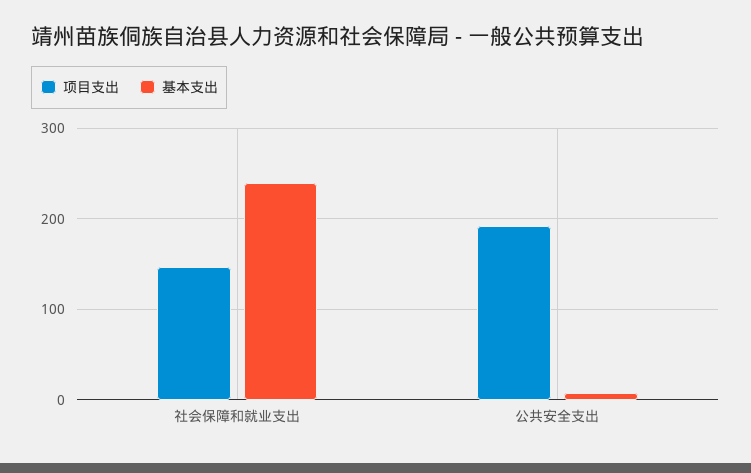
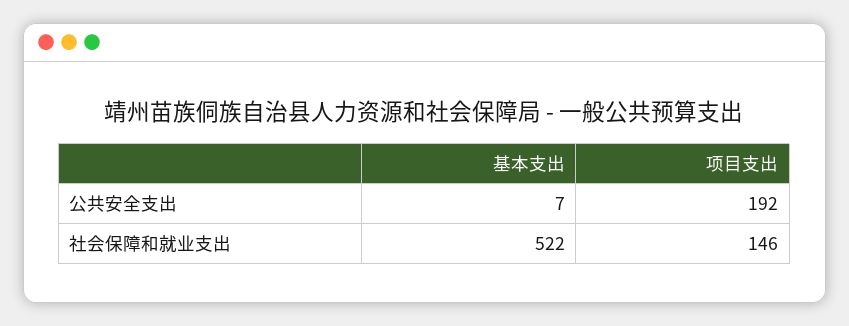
基本支出, 社会保障和就业支出: 240 -> 522

